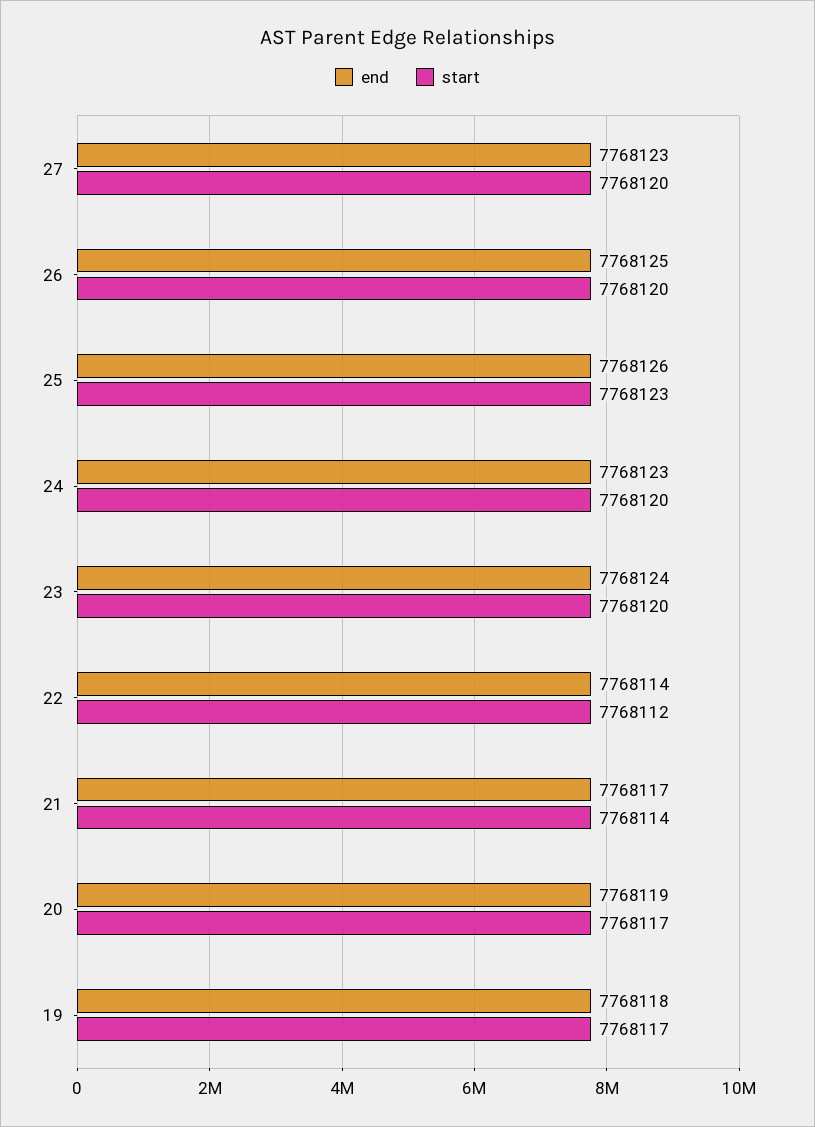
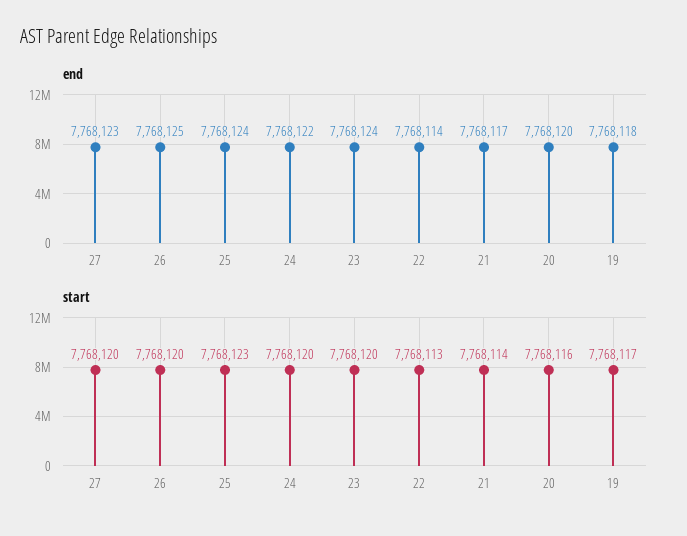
end, 25: 7768126 -> 7768124
end, 24: 7768123 -> 7768122
start, 22: 7768112 -> 7768113
end, 20: 7768119 -> 7768120
start, 20: 7768117 -> 7768116

